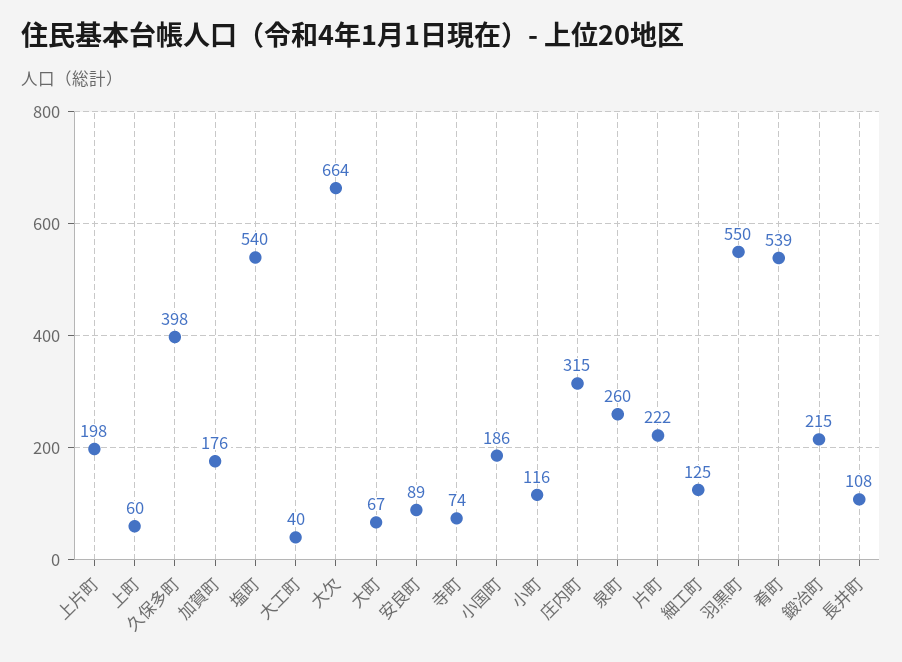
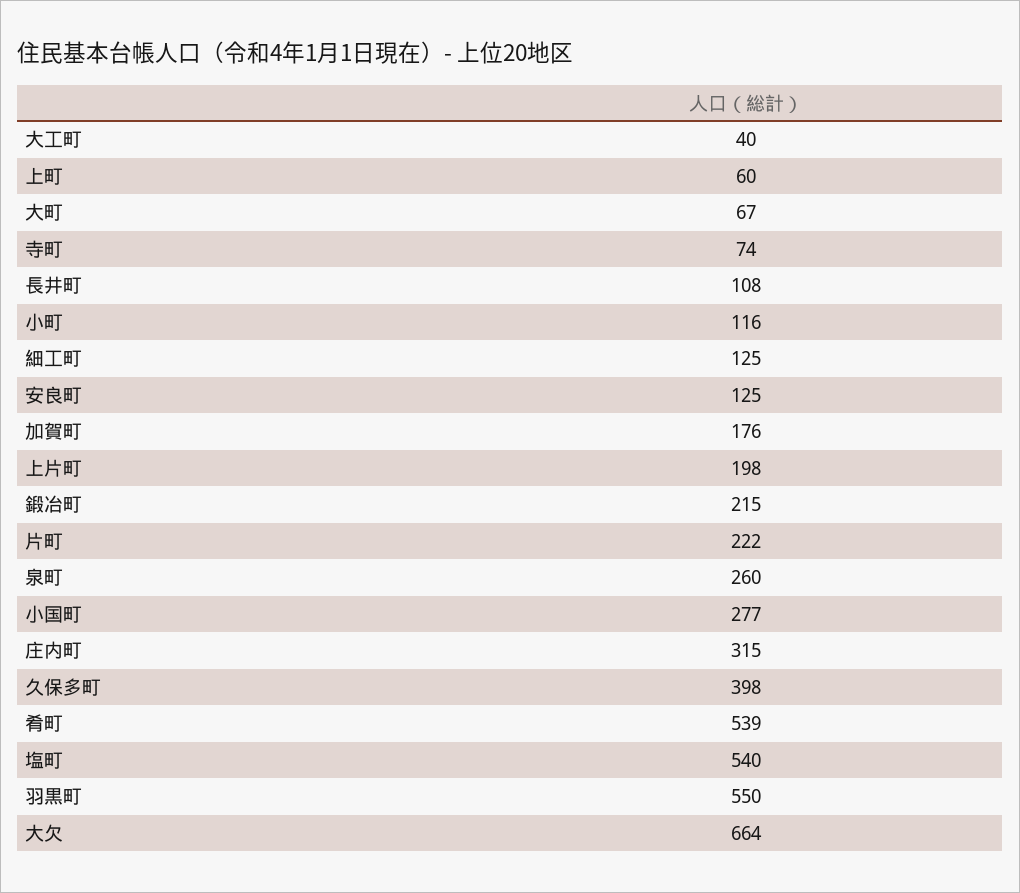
安良町: 89 -> 125
小国町: 186 -> 277

